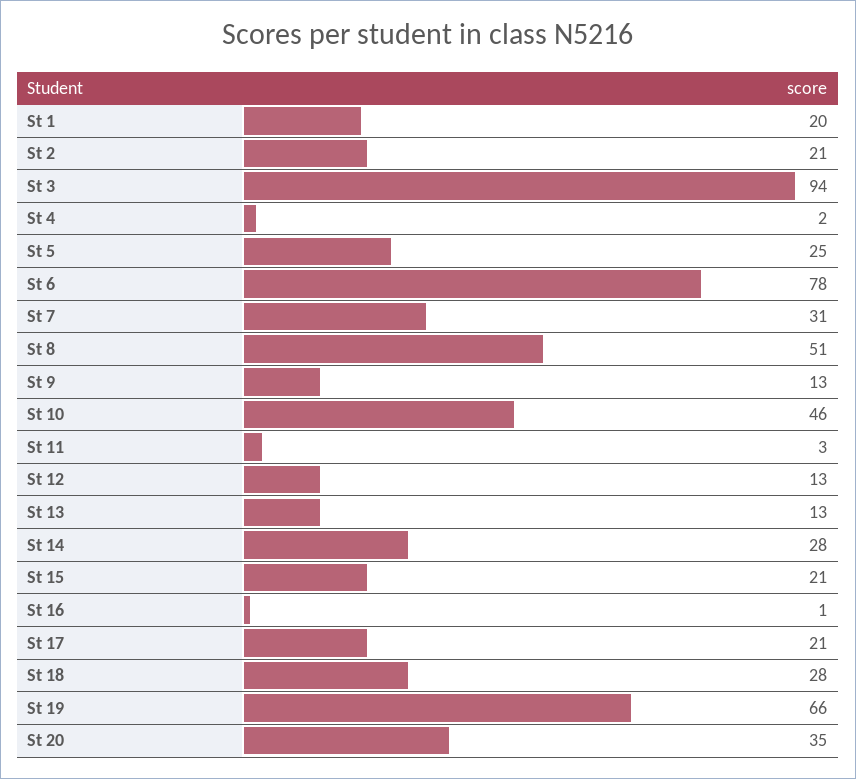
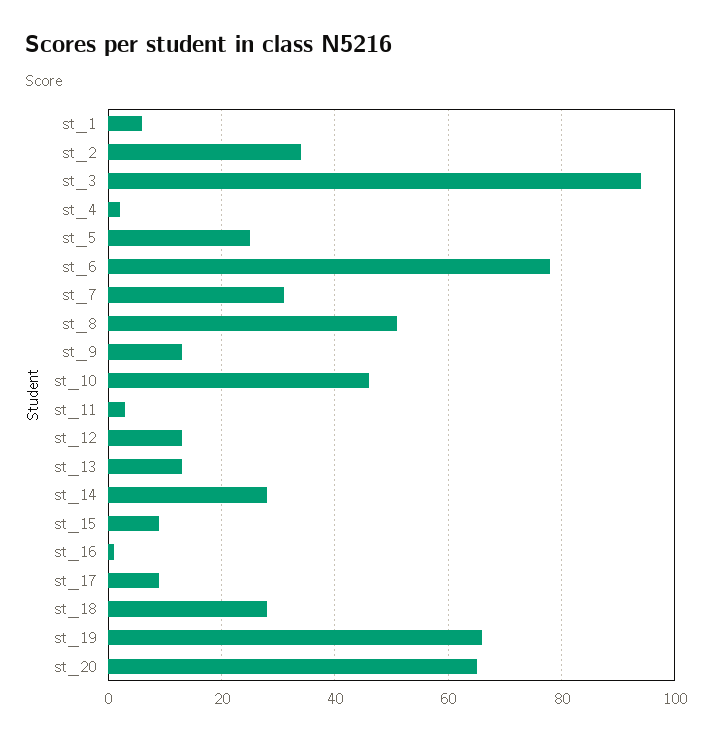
St 1: 20 -> 5
St 2: 21 -> 35
St 15: 21 -> 10
St 17: 21 -> 10
St 20: 35 -> 65

